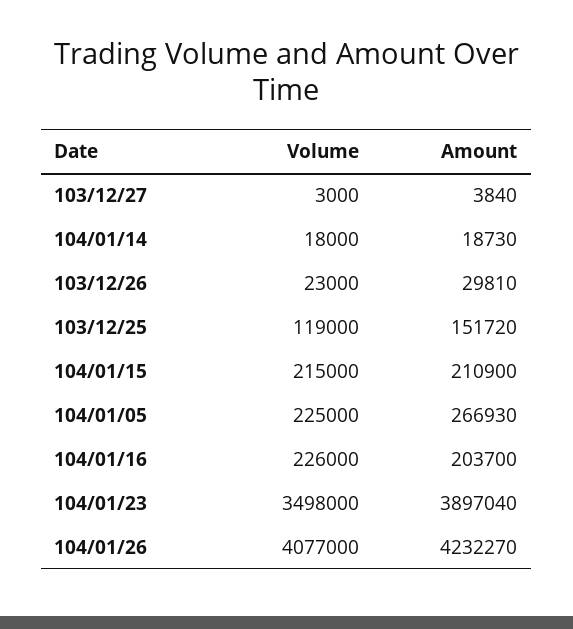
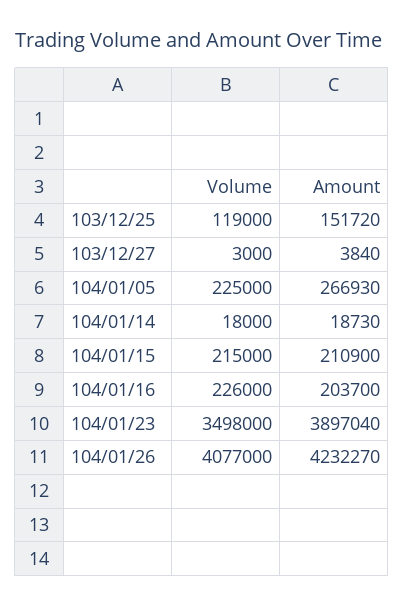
Volume, 103/12/26: 23000 -> none
Amount, 103/12/26: 29810 -> none

